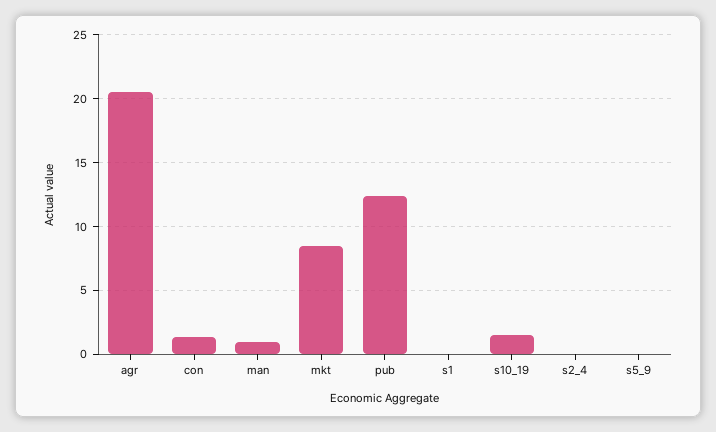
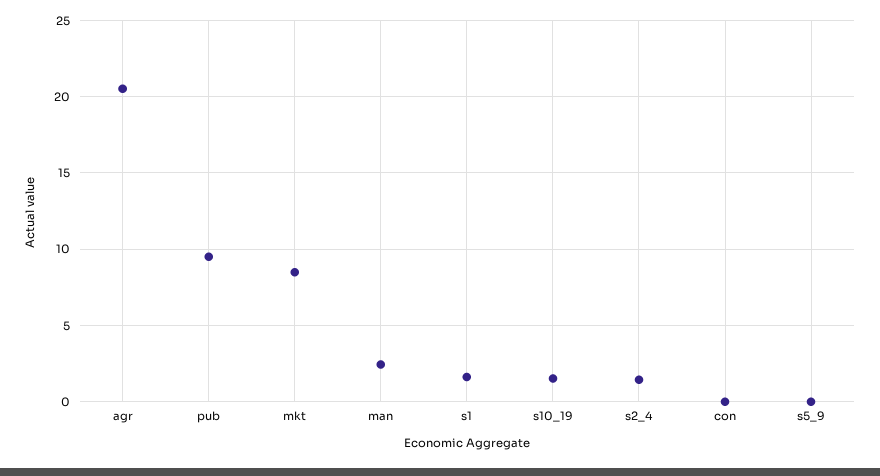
con: 1.5 -> 0
man: 1 -> 2.5
pub: 12.5 -> 9.5
s1: 0 -> 1.5
s2_4: 0 -> 1.5

